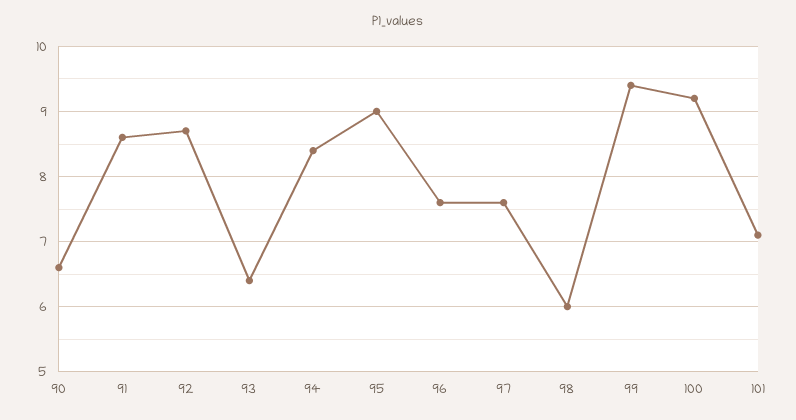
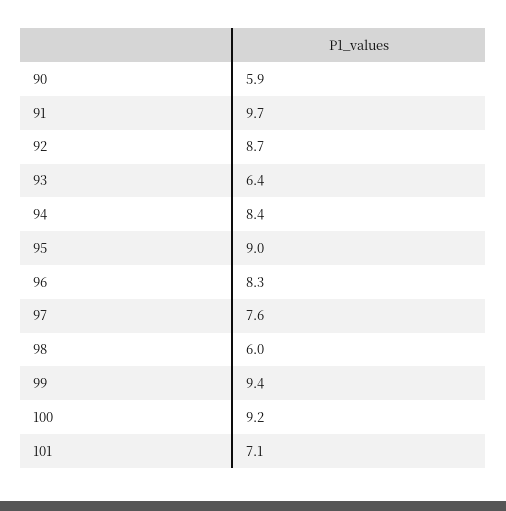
90: 6.6 -> 5.9
91: 8.6 -> 9.7
96: 7.6 -> 8.3

